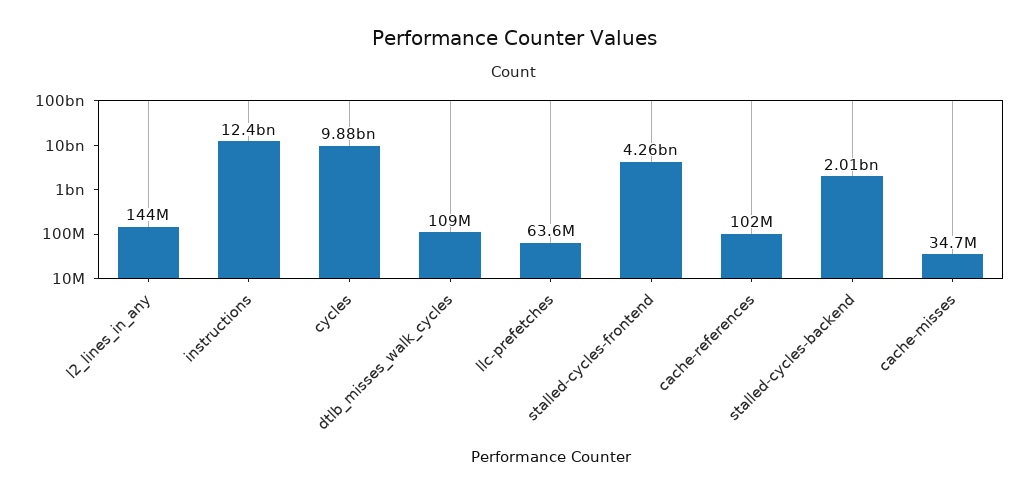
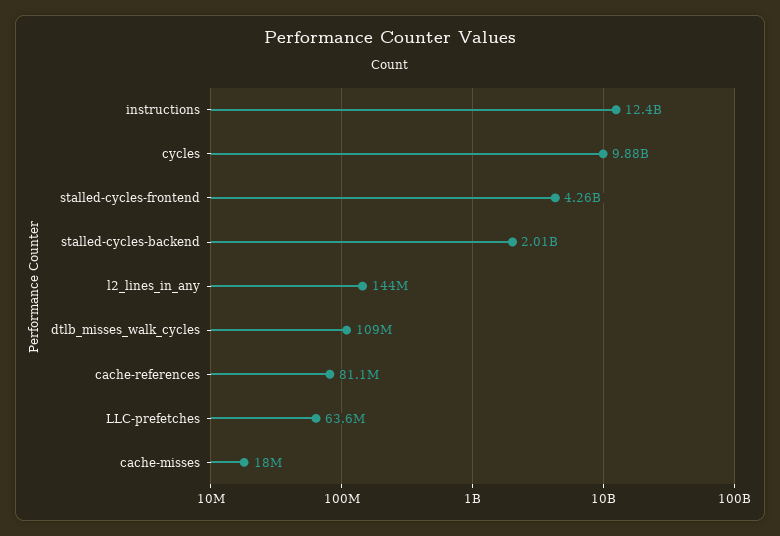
cache-references: 102000000 -> 81100000
cache-misses: 34700000 -> 18000000

